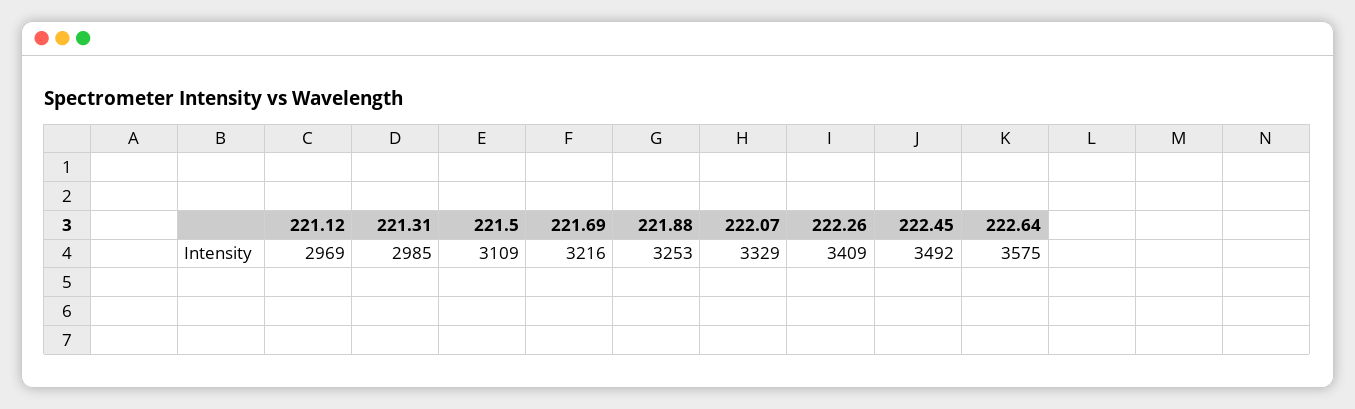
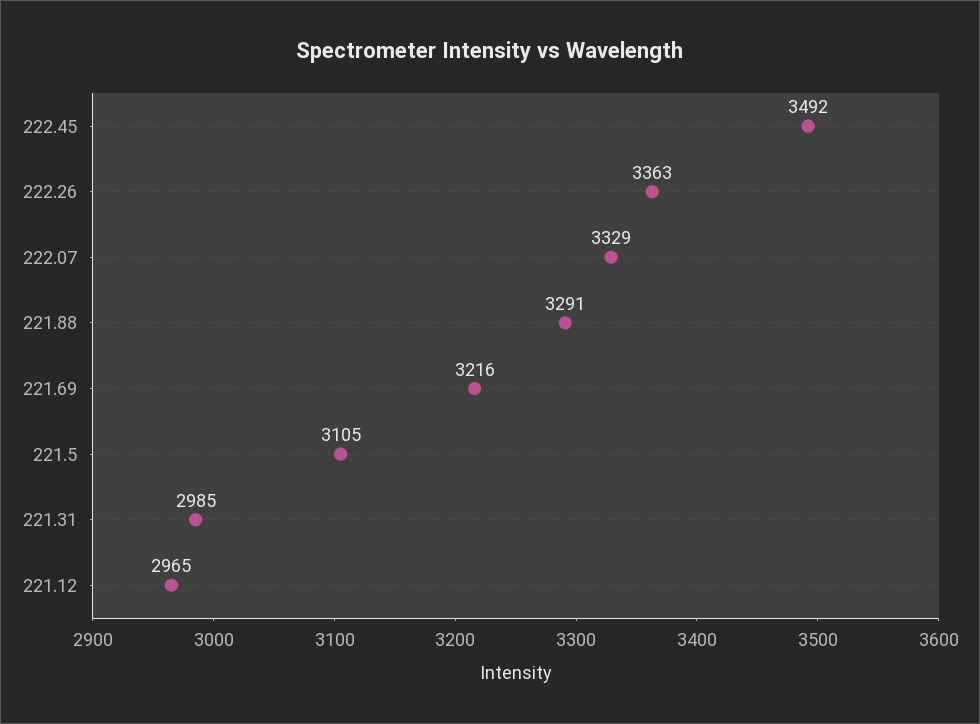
221.12: 2969 -> 2965
221.5: 3109 -> 3105
221.88: 3253 -> 3291
222.26: 3409 -> 3363
222.64: 3575 -> none

